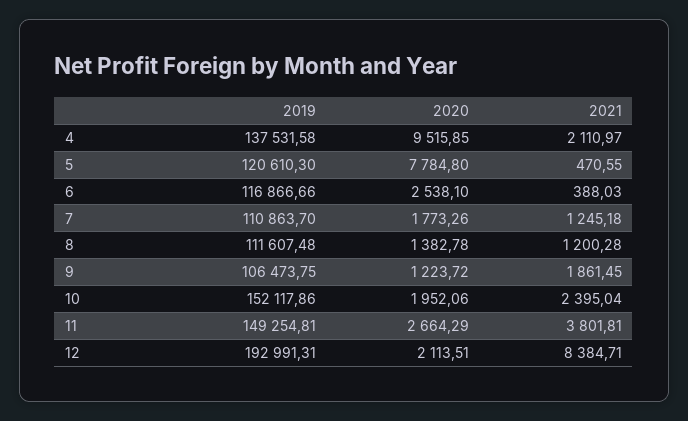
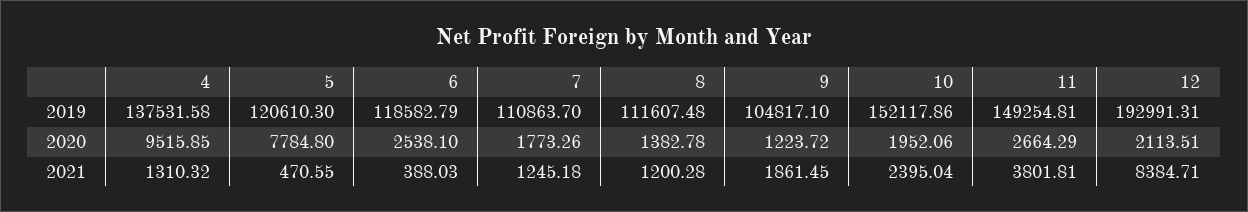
2021, 4: 2110.97 -> 1310.32
2019, 6: 116866.66 -> 118582.79
2019, 9: 106473.75 -> 104817.1

